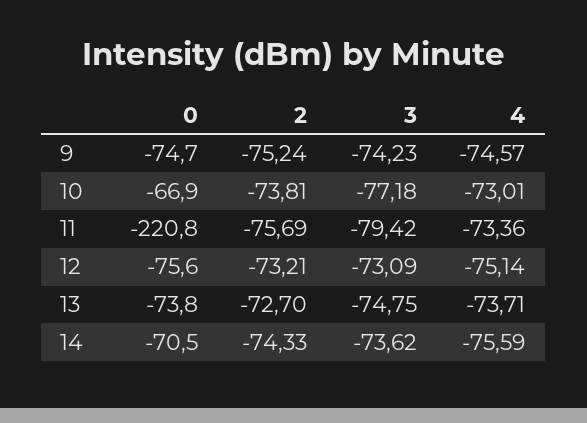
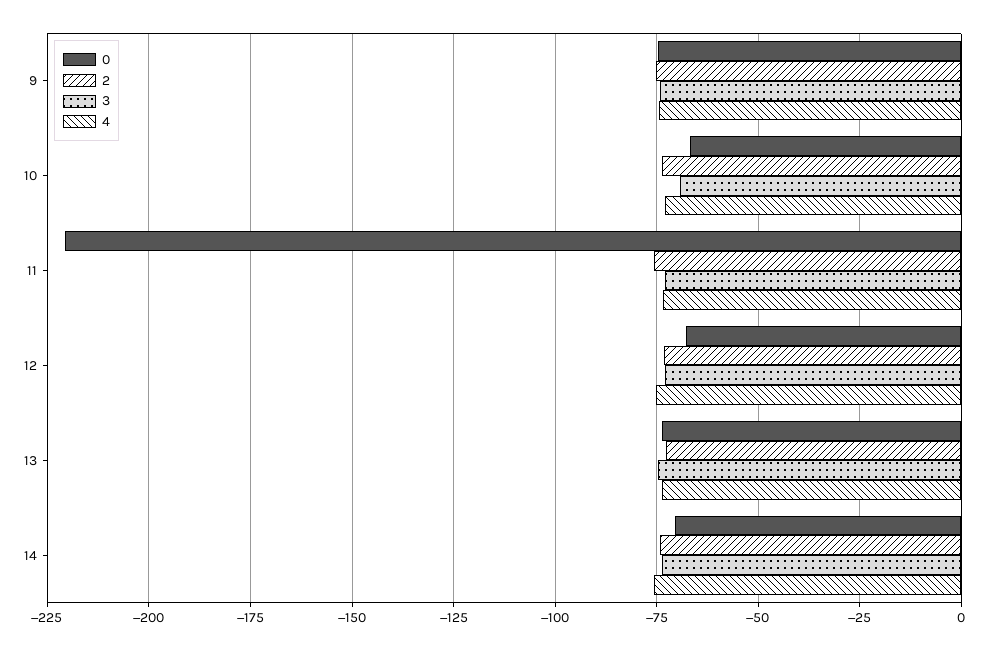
3, 10: -77.18 -> -70
3, 11: -79.42 -> -72.5
0, 12: -75.6 -> -67.5

